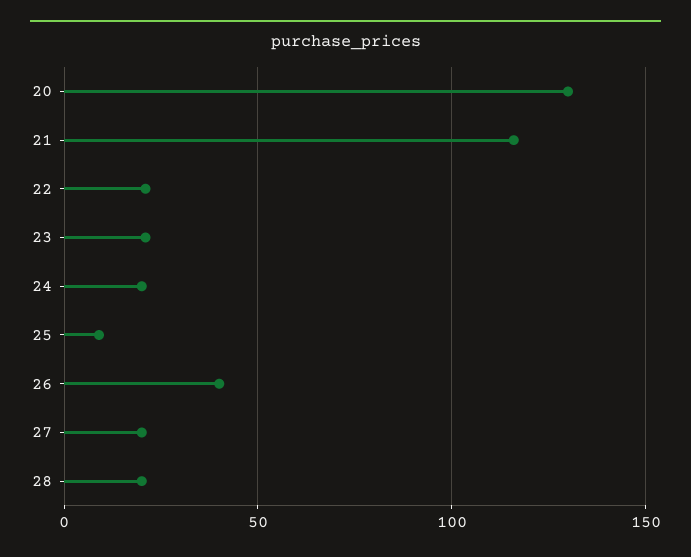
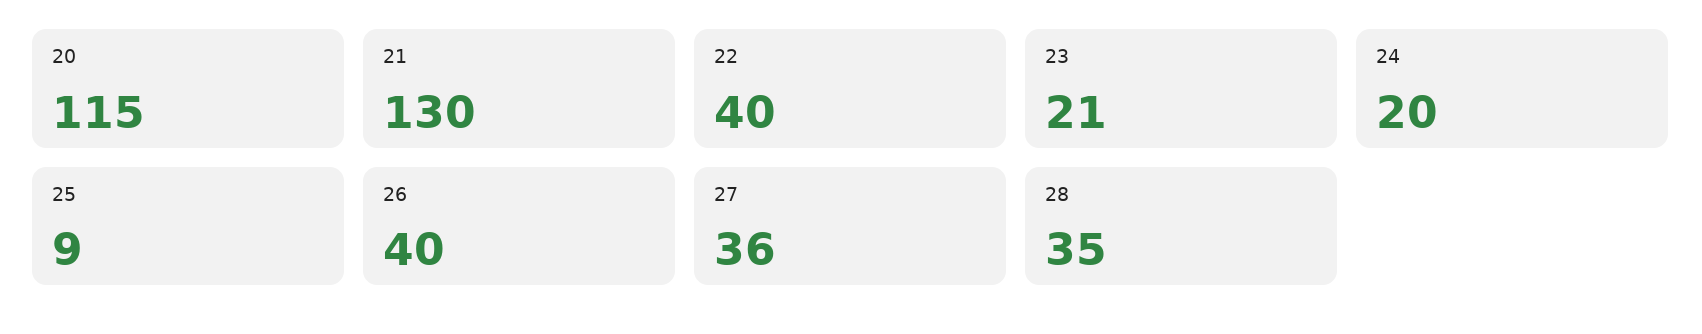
20: 130 -> 115
21: 115 -> 130
22: 20 -> 40
27: 20 -> 36
28: 20 -> 35

